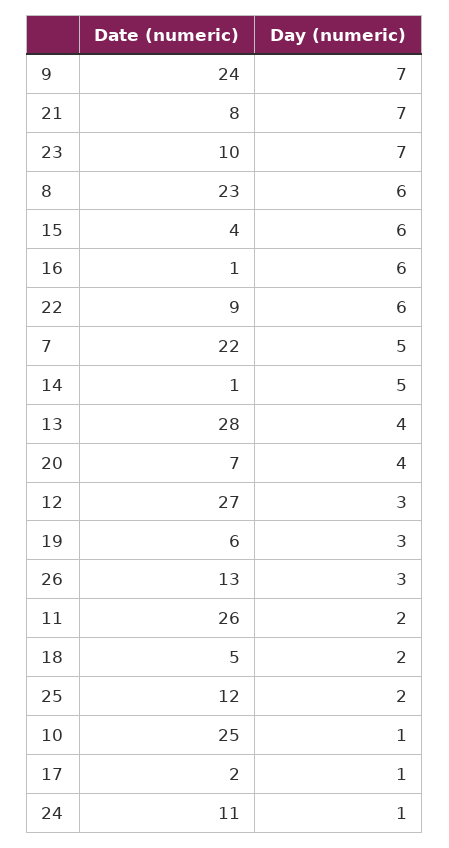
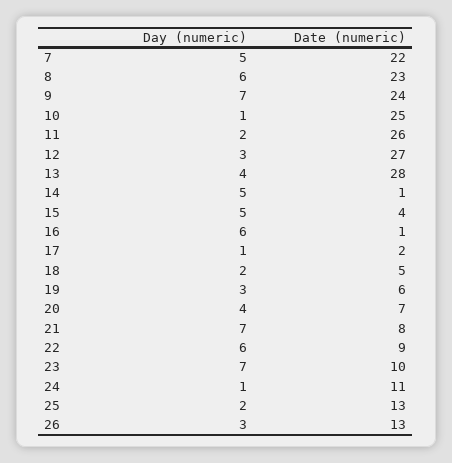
Day (numeric), 15: 6 -> 5
Date (numeric), 25: 12 -> 13

